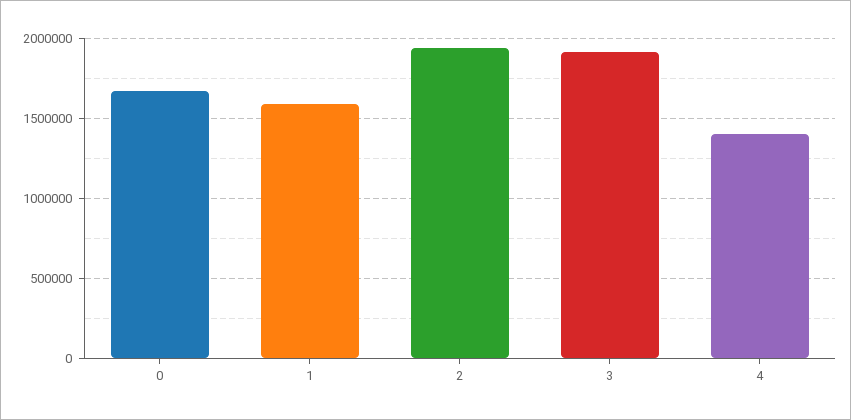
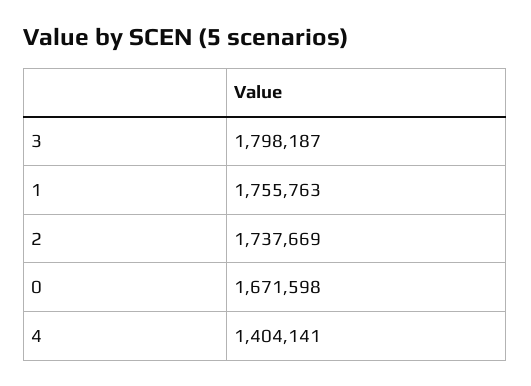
1: 1600000 -> 1755763
2: 1950000 -> 1737669
3: 1900000 -> 1798187

